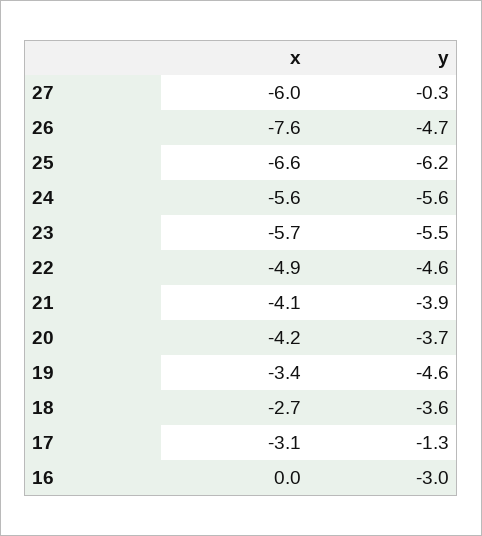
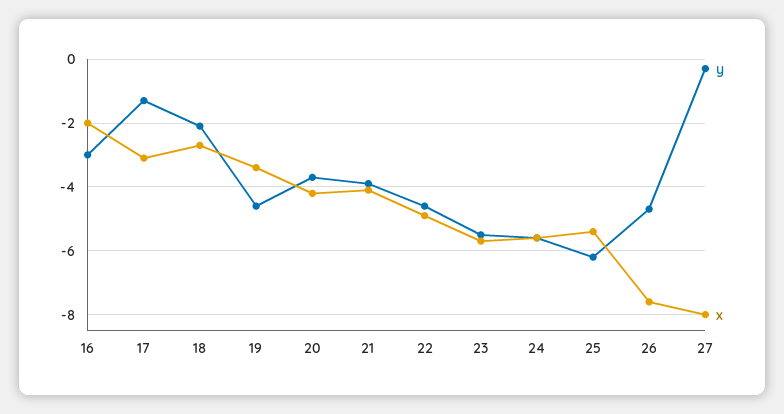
x, 27: -6 -> -8
x, 25: -6.6 -> -5.5
y, 18: -3.6 -> -2
x, 16: 0 -> -2

